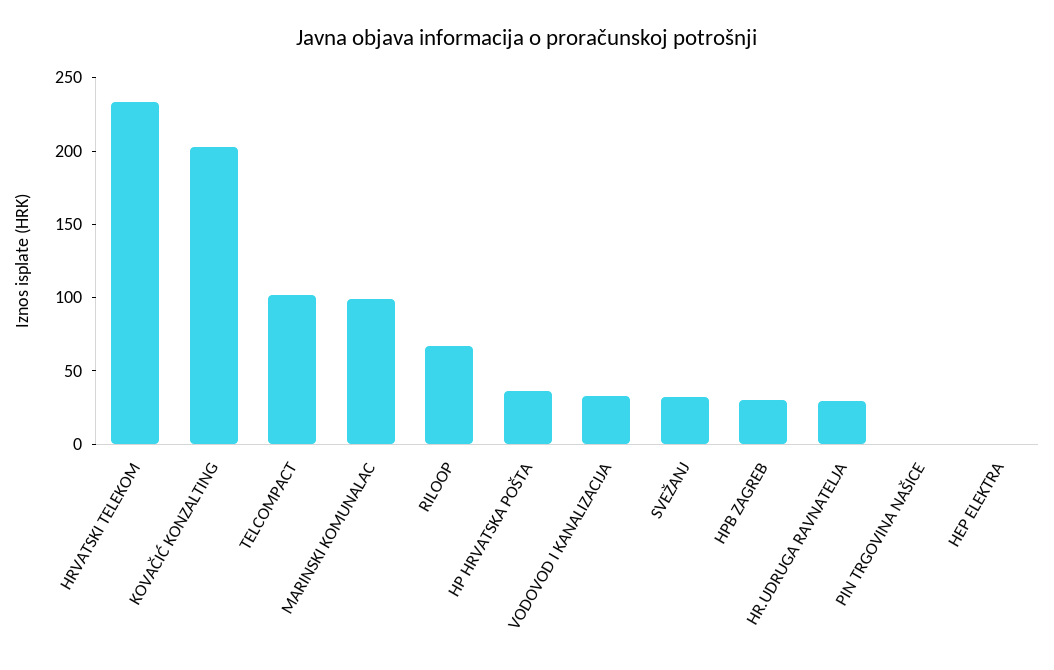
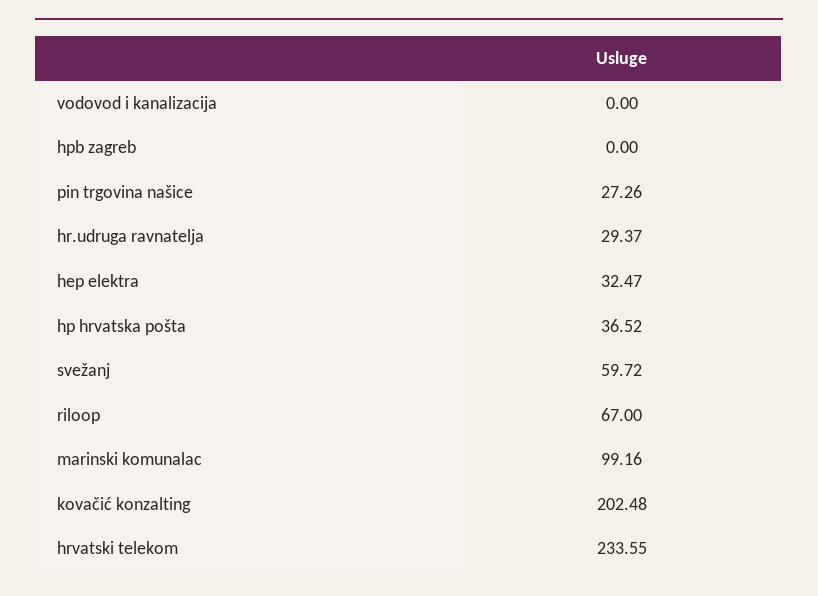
TELCOMPACT: 100 -> none
VODOVOD I KANALIZACIJA: 30 -> 0
SVEŽANJ: 30 -> 59.72
HPB ZAGREB: 30 -> 0
PIN TRGOVINA NAŠICE: 0 -> 27.26
HEP ELEKTRA: 0 -> 32.47

